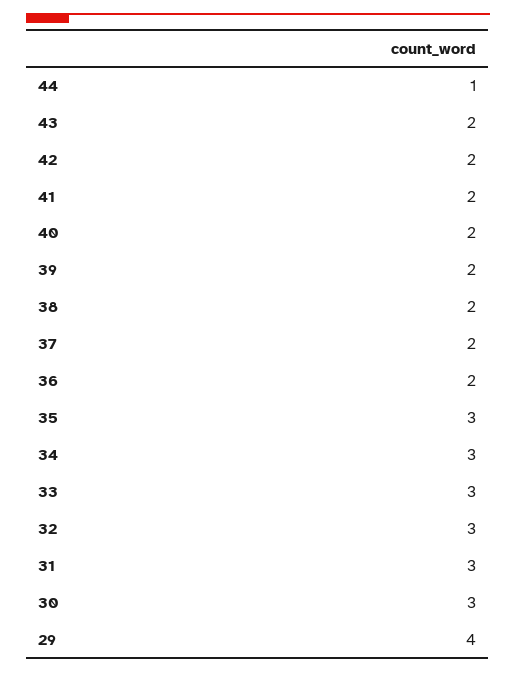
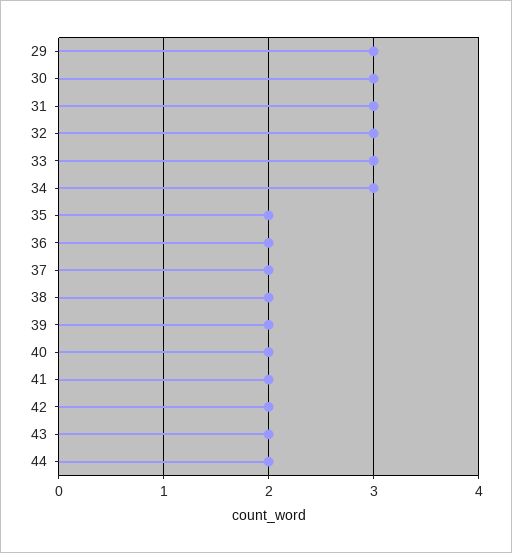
44: 1 -> 2
35: 3 -> 2
29: 4 -> 3

